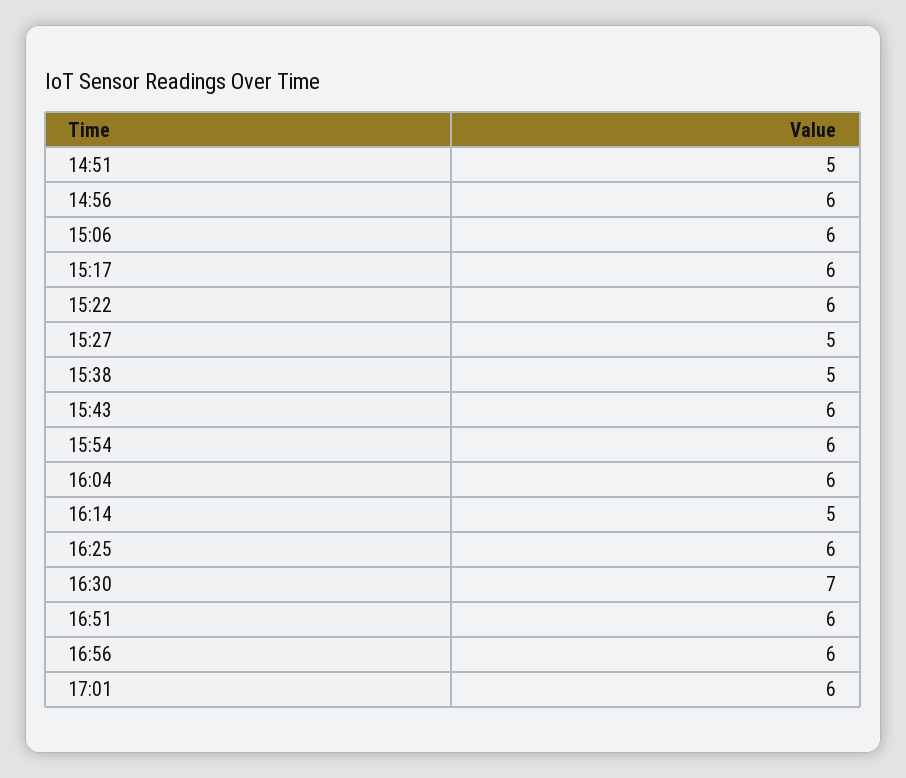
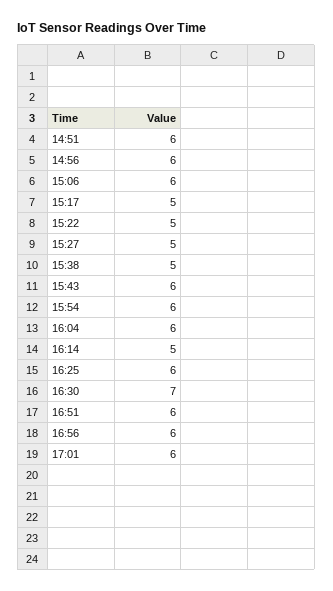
14:51: 5 -> 6
15:17: 6 -> 5
15:22: 6 -> 5

